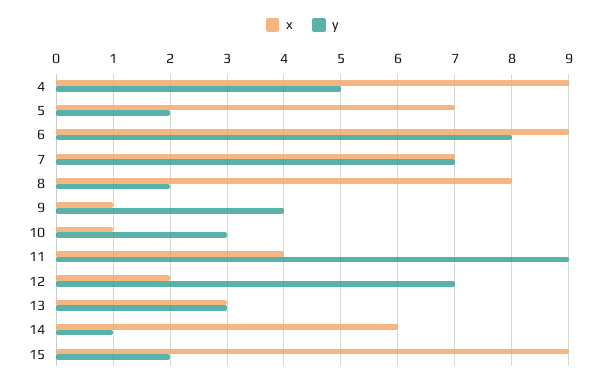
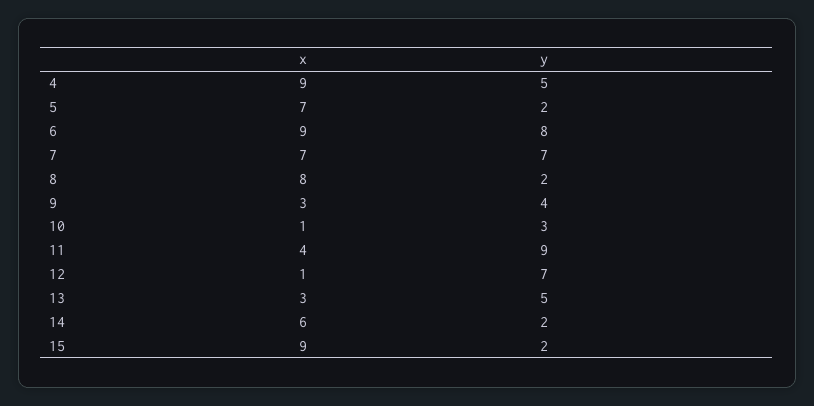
x, 9: 1 -> 3
x, 12: 2 -> 1
y, 13: 3 -> 5
y, 14: 1 -> 2

